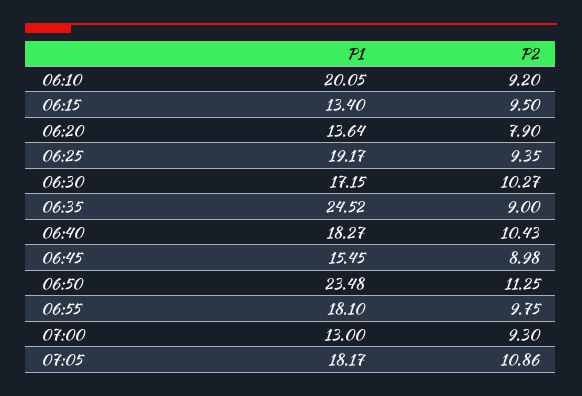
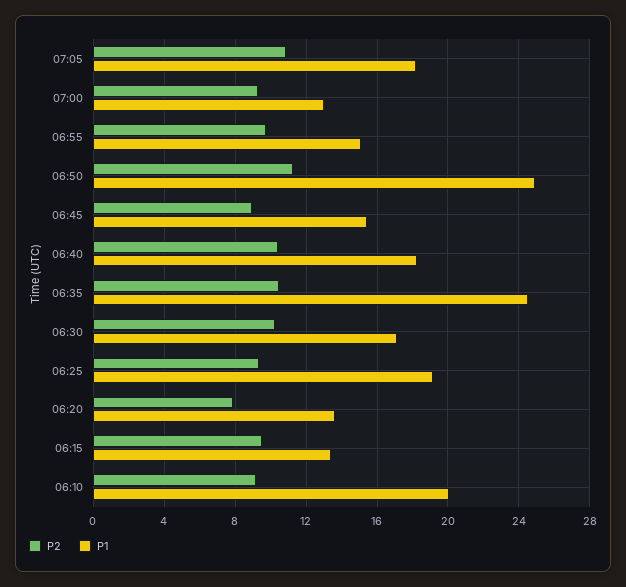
P2, 06:35: 9 -> 10.5
P1, 06:50: 23.48 -> 25
P1, 06:55: 18.1 -> 15

